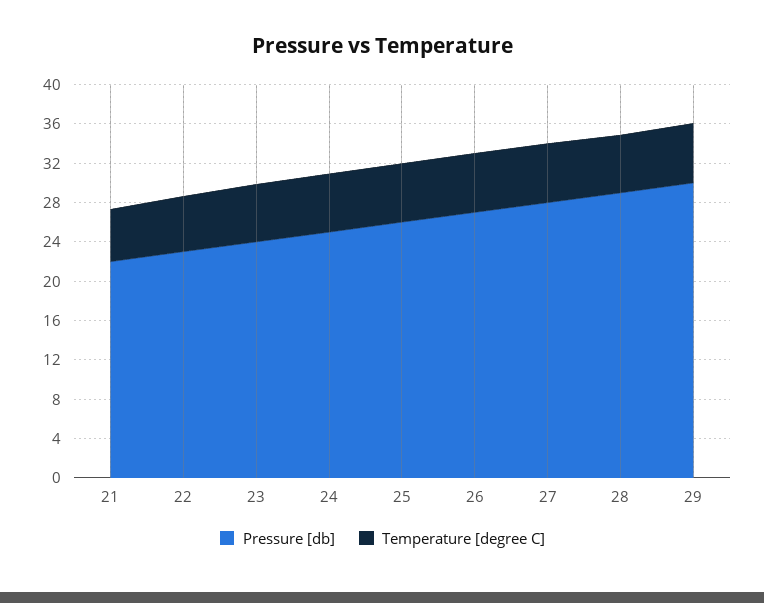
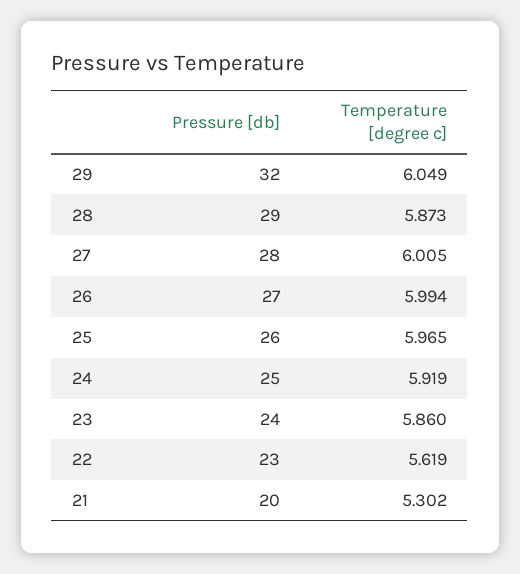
Pressure [db], 21: 22 -> 20
Pressure [db], 29: 30 -> 32

